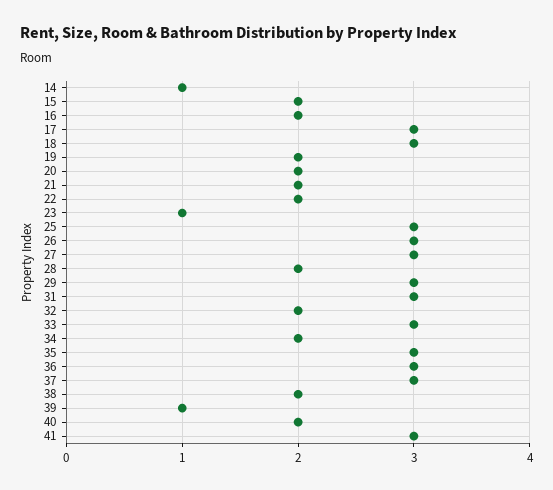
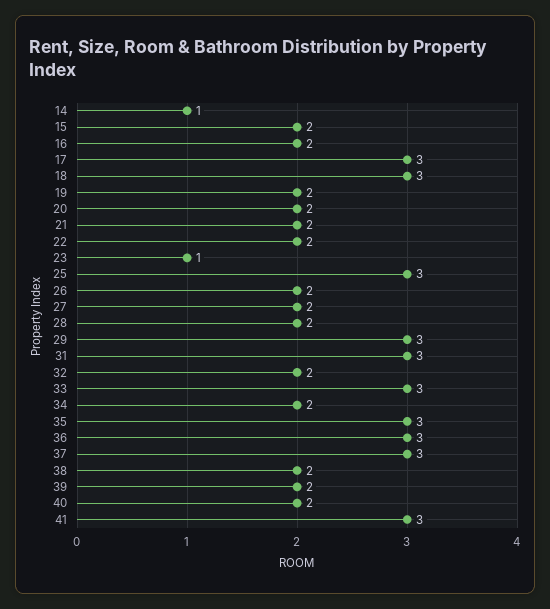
26: 3 -> 2
27: 3 -> 2
39: 1 -> 2

